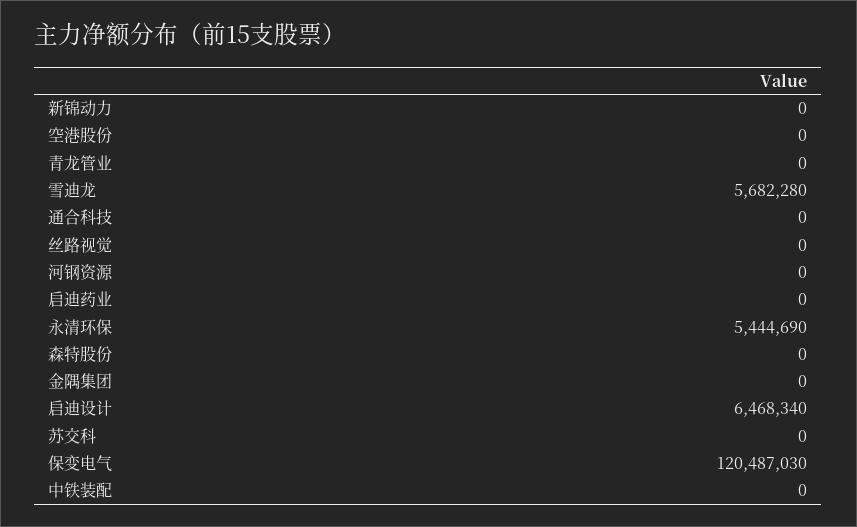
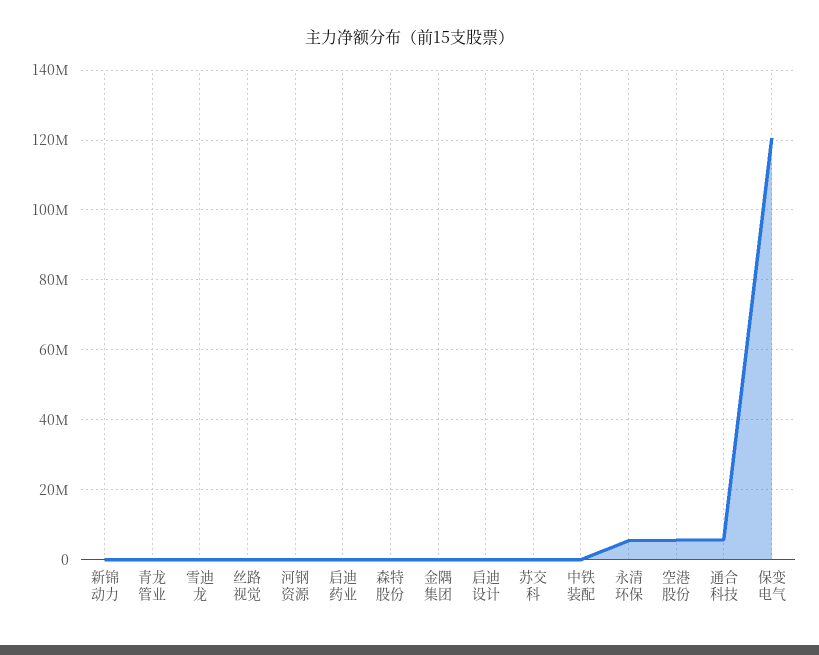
空港股份: 0 -> 6000000
雪迪龙: 5682280 -> 0
通合科技: 0 -> 6000000
启迪设计: 6468340 -> 0

